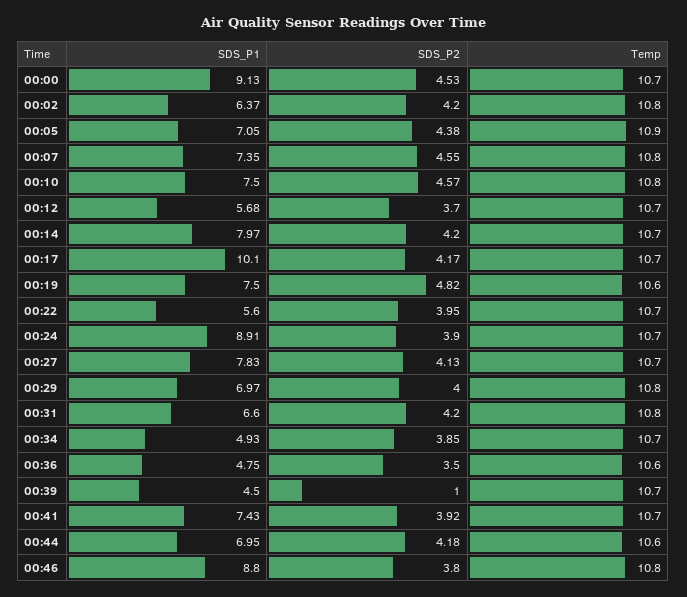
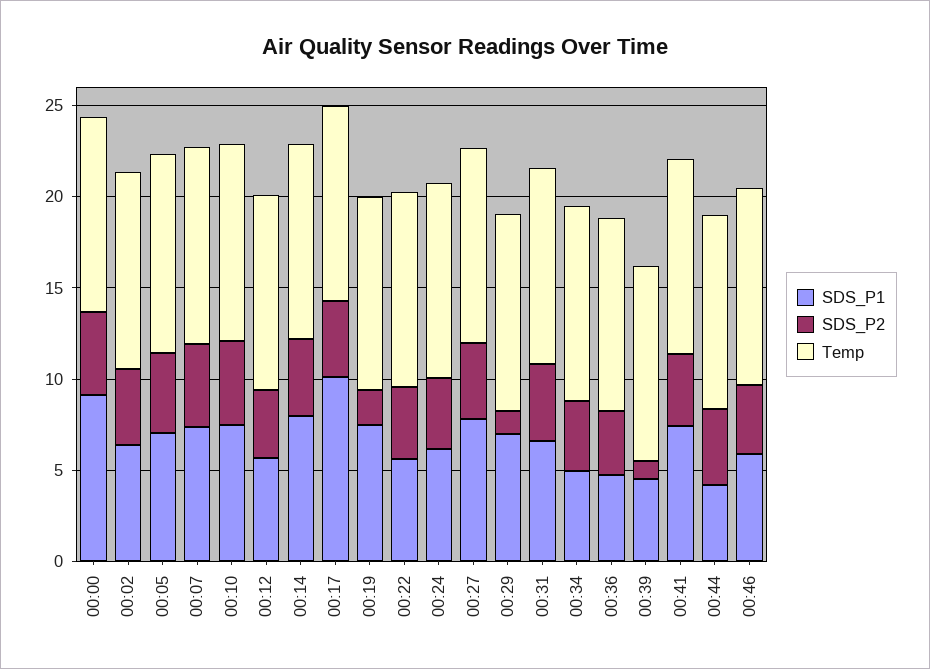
SDS_P2, 00:19: 4.82 -> 2
SDS_P1, 00:24: 8.91 -> 6
SDS_P2, 00:29: 4 -> 1
SDS_P1, 00:44: 6.95 -> 4
SDS_P1, 00:46: 8.8 -> 6

